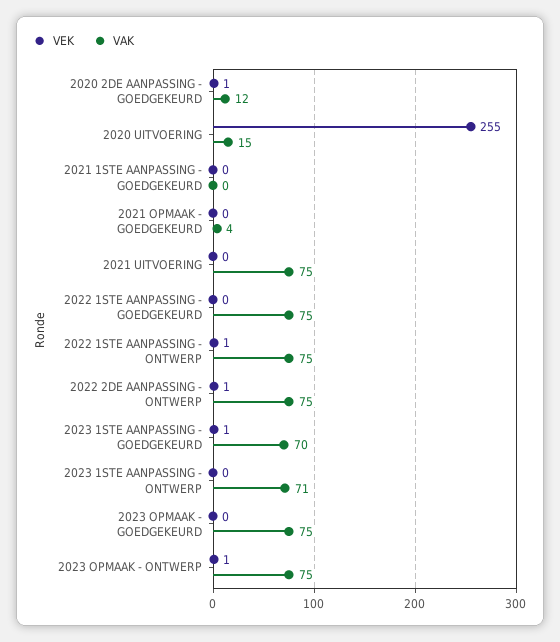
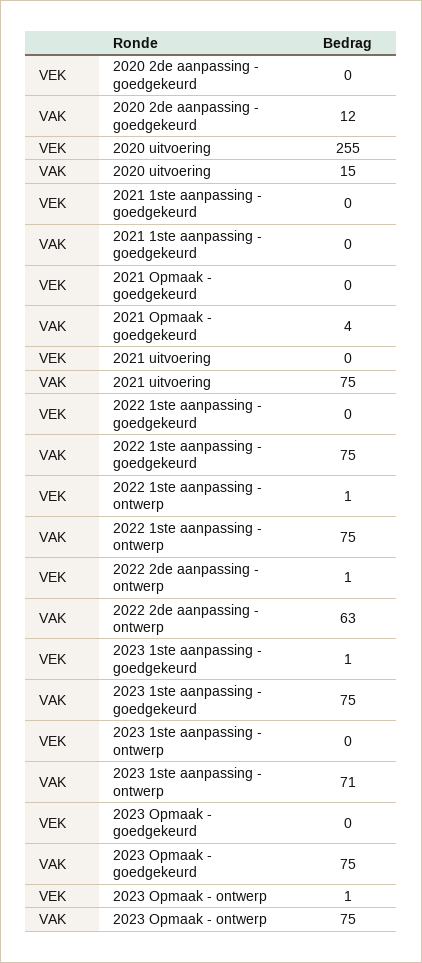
VEK, 2020 2DE AANPASSING - GOEDGEKEURD: 1 -> 0
VAK, 2022 2DE AANPASSING - ONTWERP: 75 -> 63
VAK, 2023 1STE AANPASSING - GOEDGEKEURD: 70 -> 75

